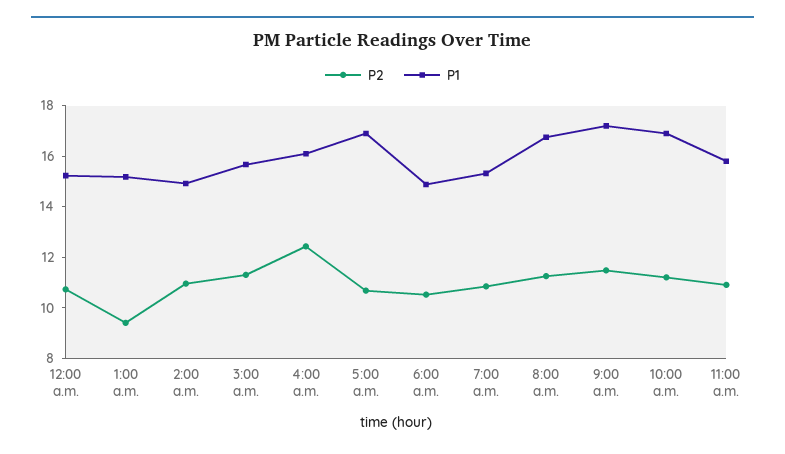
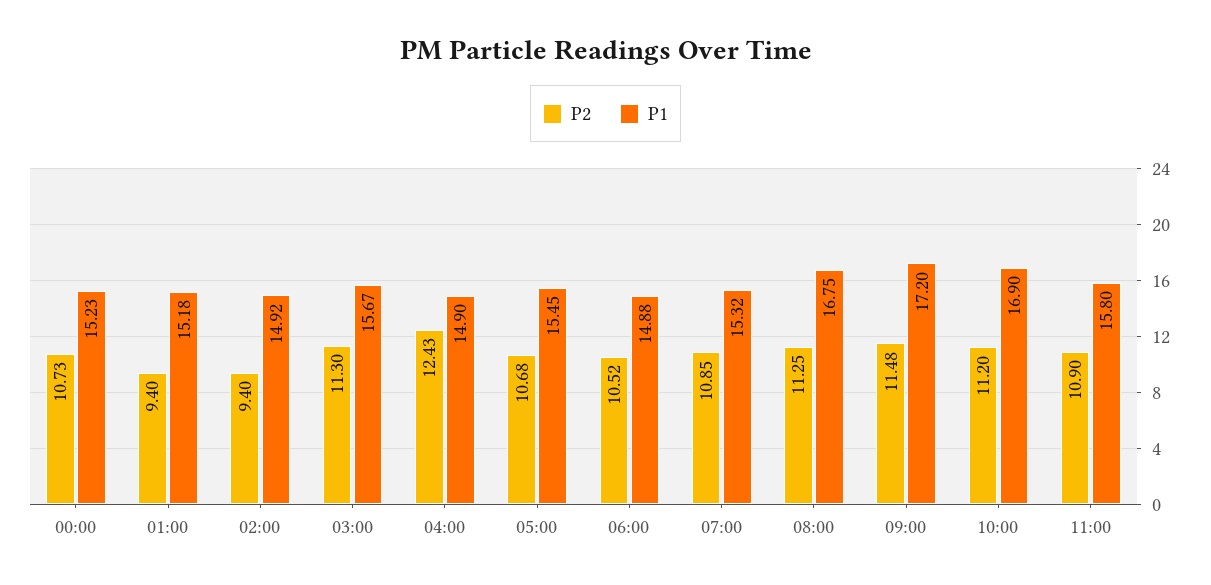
P2, 2:00 a.m.: 11 -> 9.4
P1, 4:00 a.m.: 16 -> 14.9
P1, 5:00 a.m.: 17 -> 15.45

